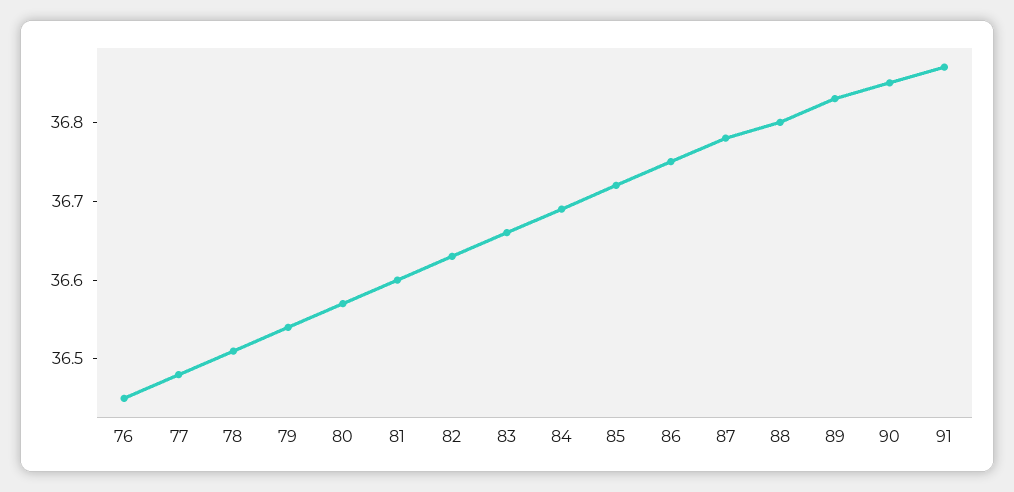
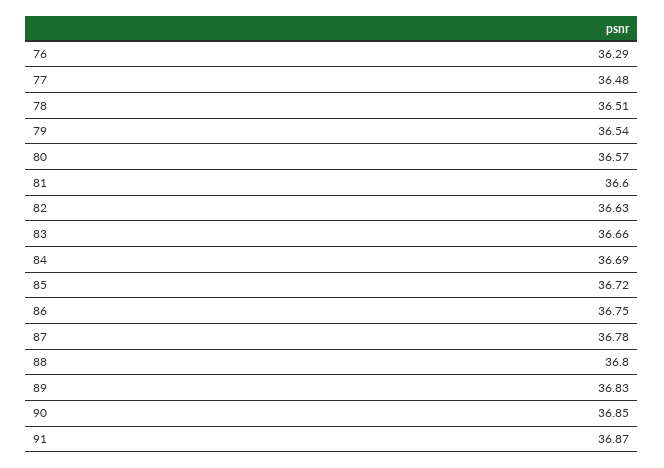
76: 36.45 -> 36.29

